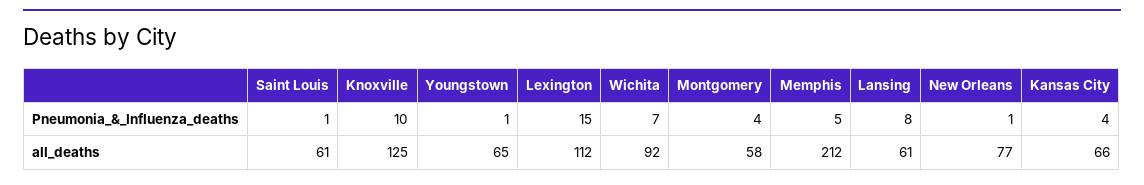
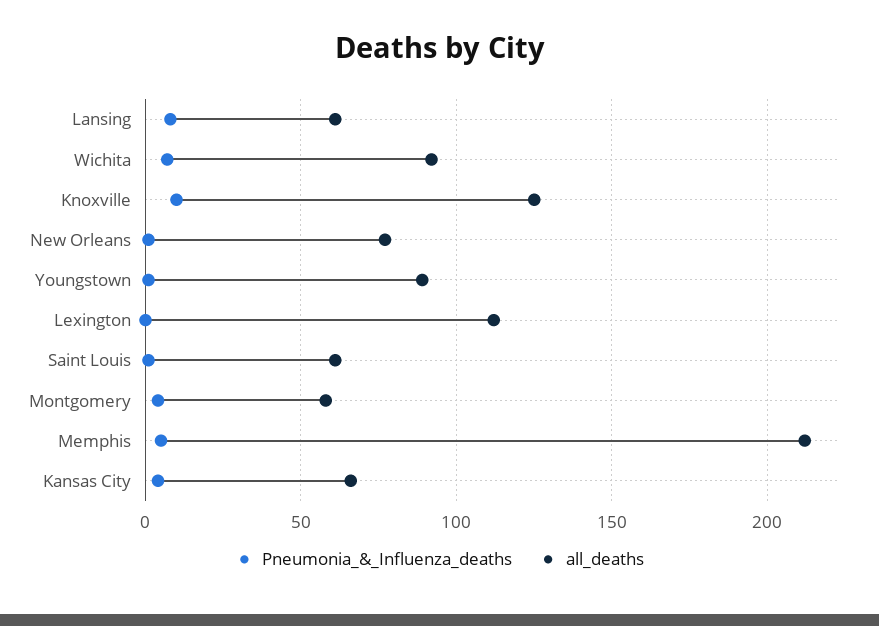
Pneumonia_&_Influenza_deaths, Lexington: 15 -> 0
all_deaths, Youngstown: 65 -> 90

